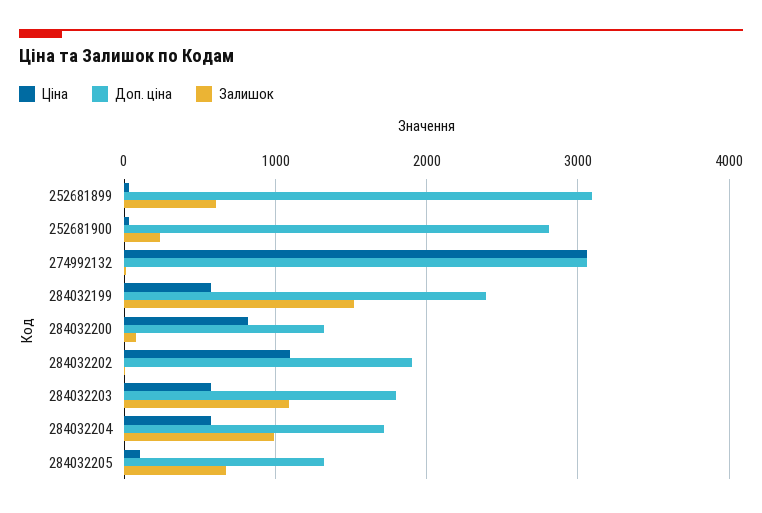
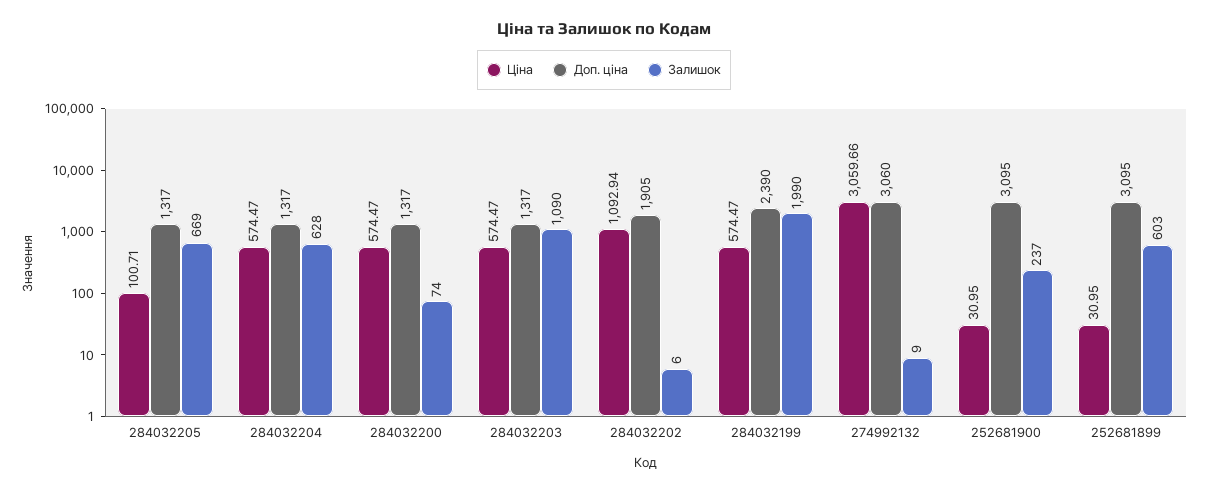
Доп. ціна, 252681900: 2800 -> 3095
Залишок, 284032199: 1500 -> 1990
Ціна, 284032200: 800 -> 574.47
Доп. ціна, 284032203: 1800 -> 1317
Доп. ціна, 284032204: 1700 -> 1317
Залишок, 284032204: 1000 -> 628

